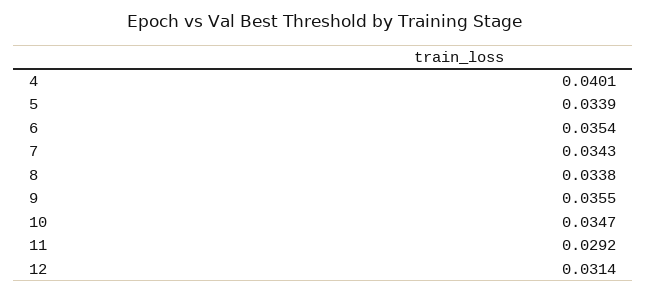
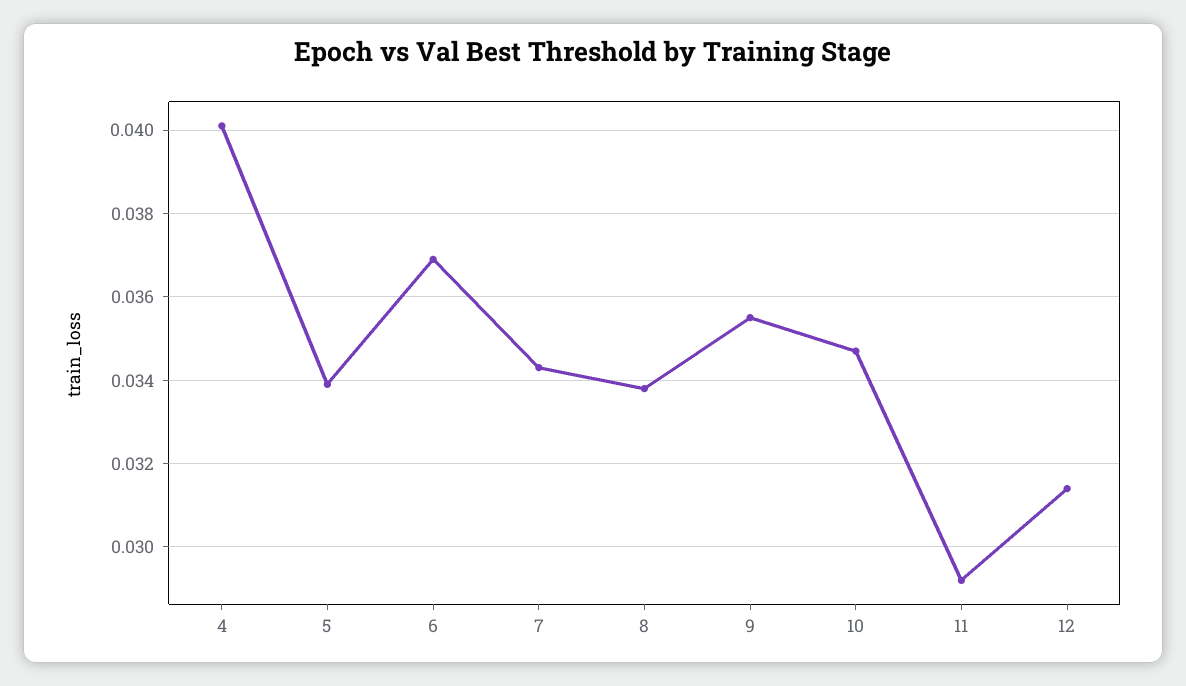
6: 0.0354 -> 0.037

